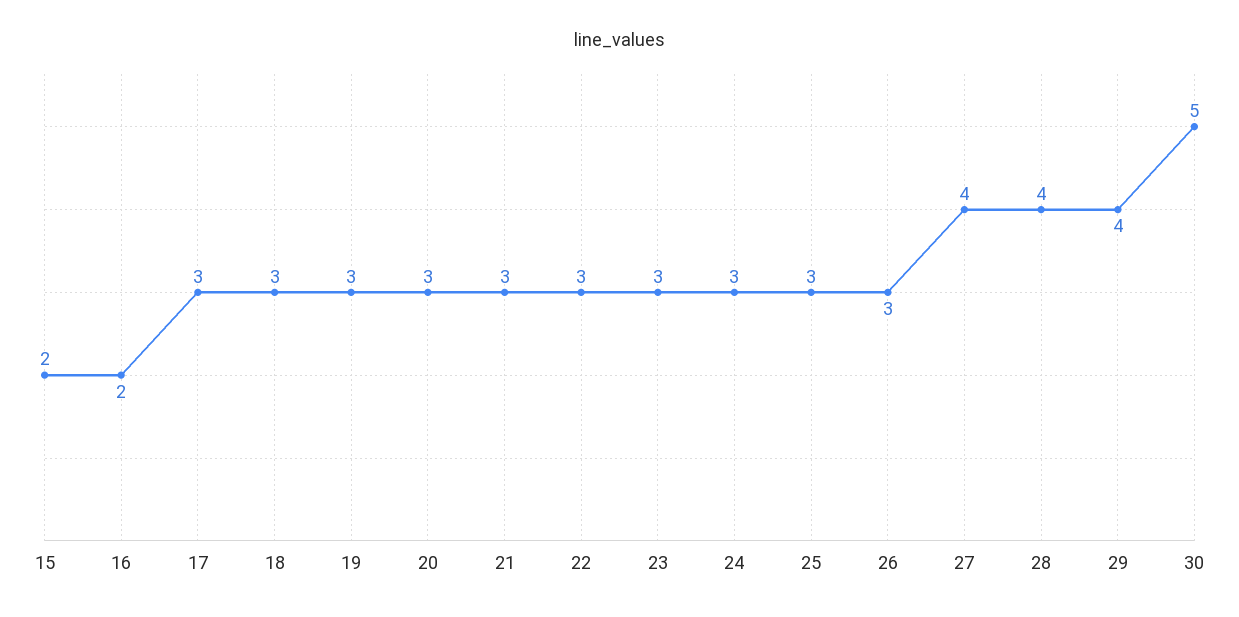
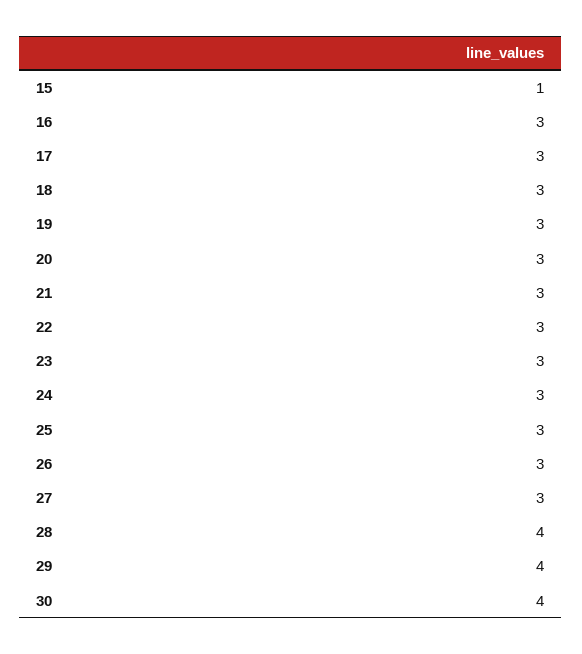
15: 2 -> 1
16: 2 -> 3
27: 4 -> 3
30: 5 -> 4

